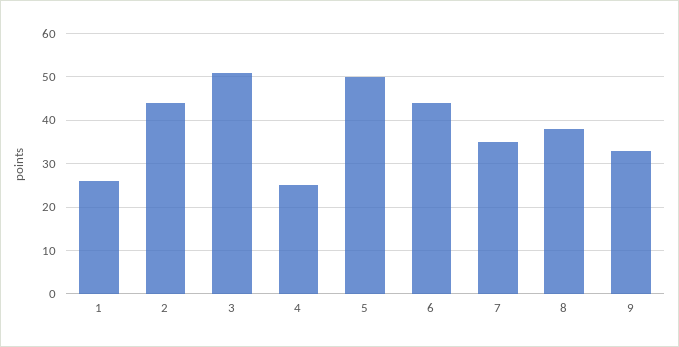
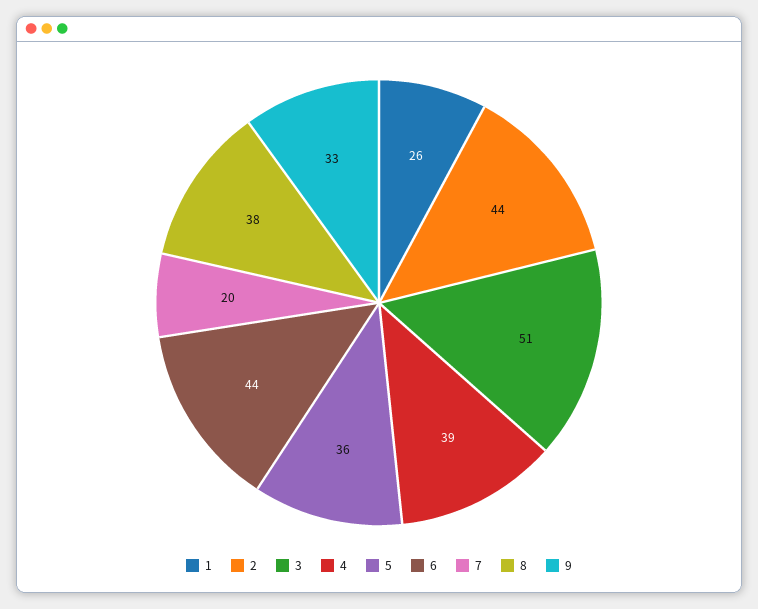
4: 25 -> 39
5: 50 -> 36
7: 35 -> 20

